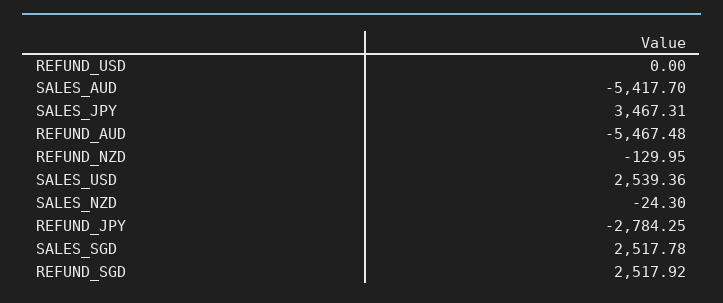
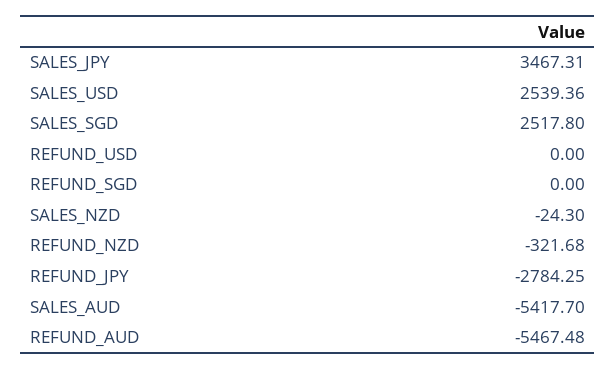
REFUND_NZD: -129.95 -> -321.68
SALES_SGD: 2517.78 -> 2517.8
REFUND_SGD: 2517.92 -> 0

